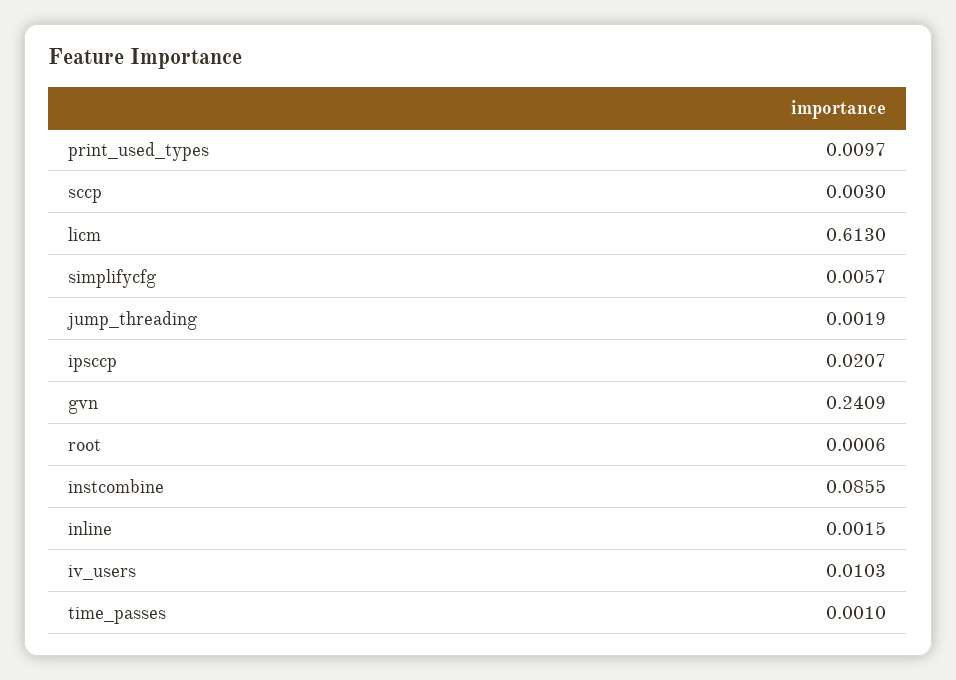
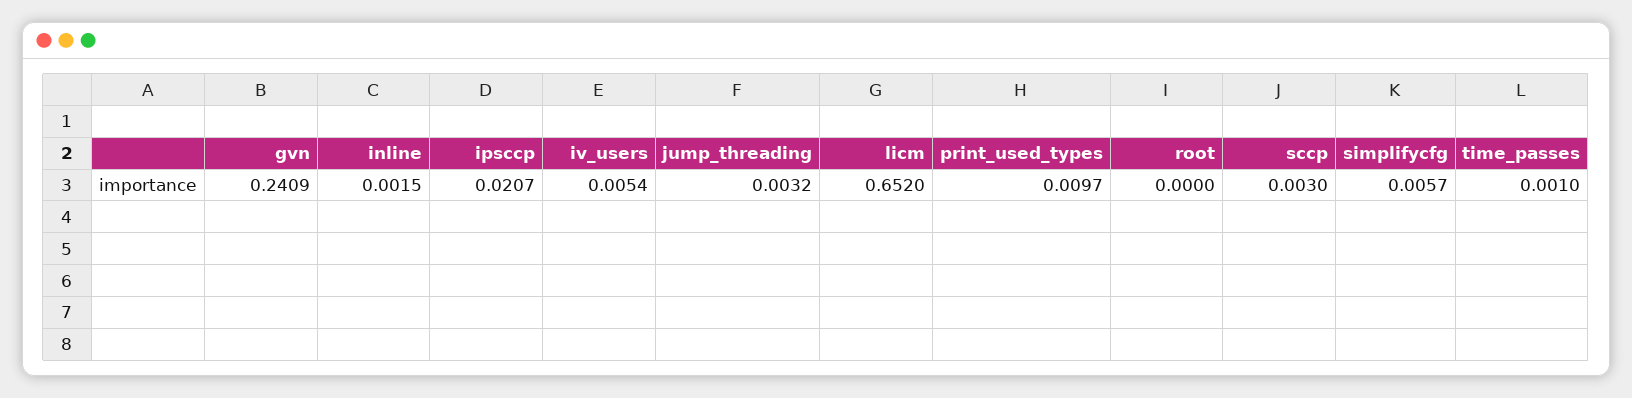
licm: 0.613 -> 0.652
jump_threading: 0.0019 -> 0.0032
root: 0.0006 -> 0
instcombine: 0.0855 -> none
iv_users: 0.0103 -> 0.0054

